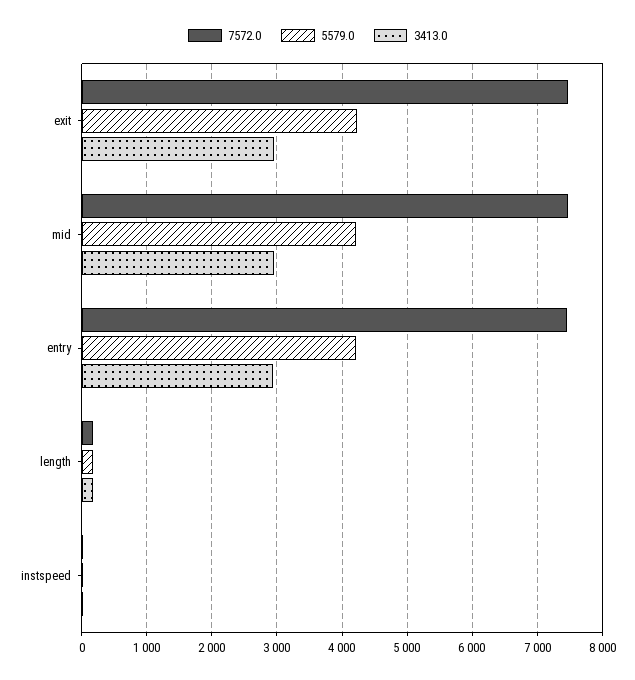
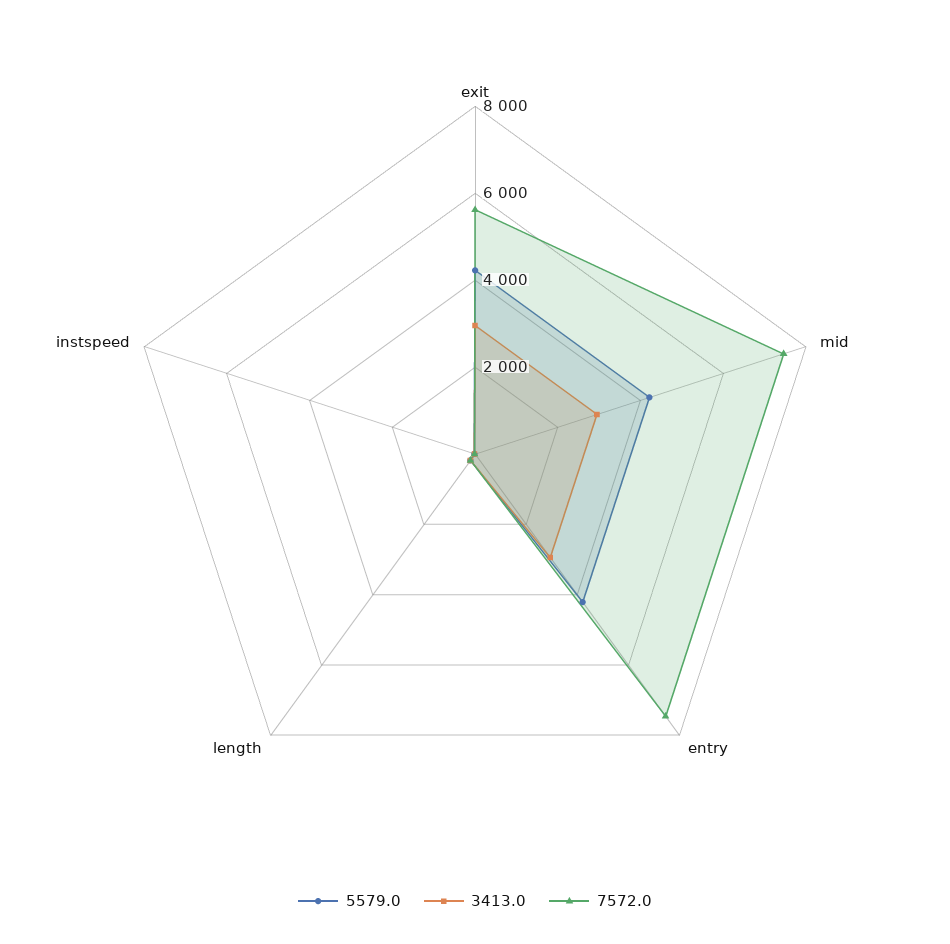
7572.0, exit: 7500 -> 5500

